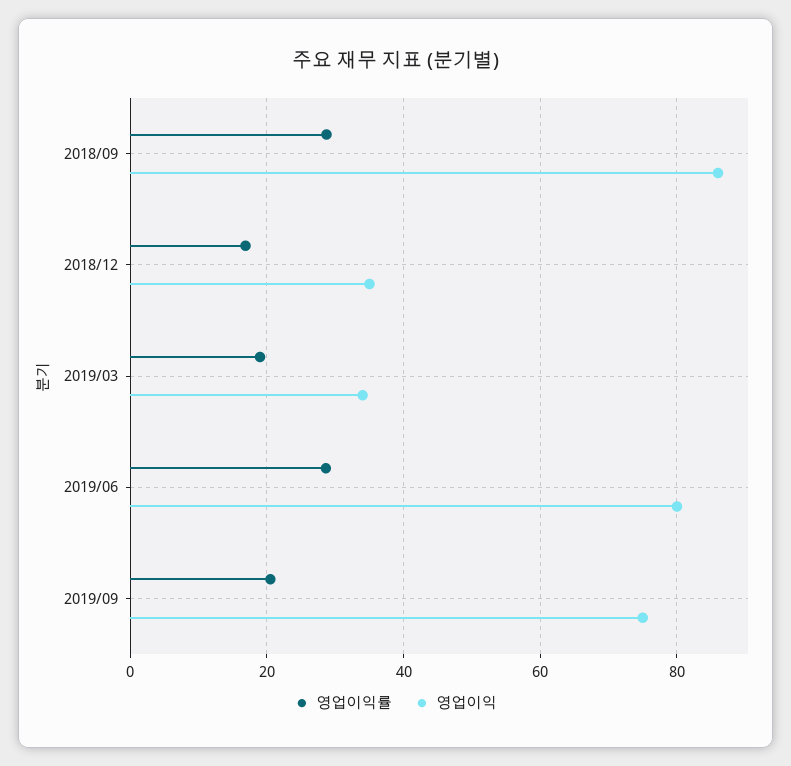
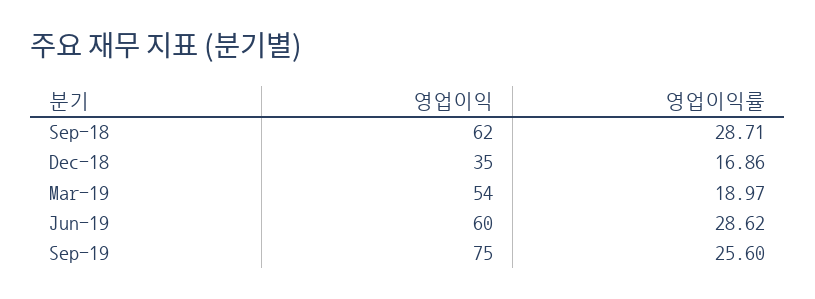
영업이익, 2018/09: 86 -> 62
영업이익, 2019/03: 34 -> 54
영업이익, 2019/06: 80 -> 60
영업이익률, 2019/09: 20 -> 25.6

